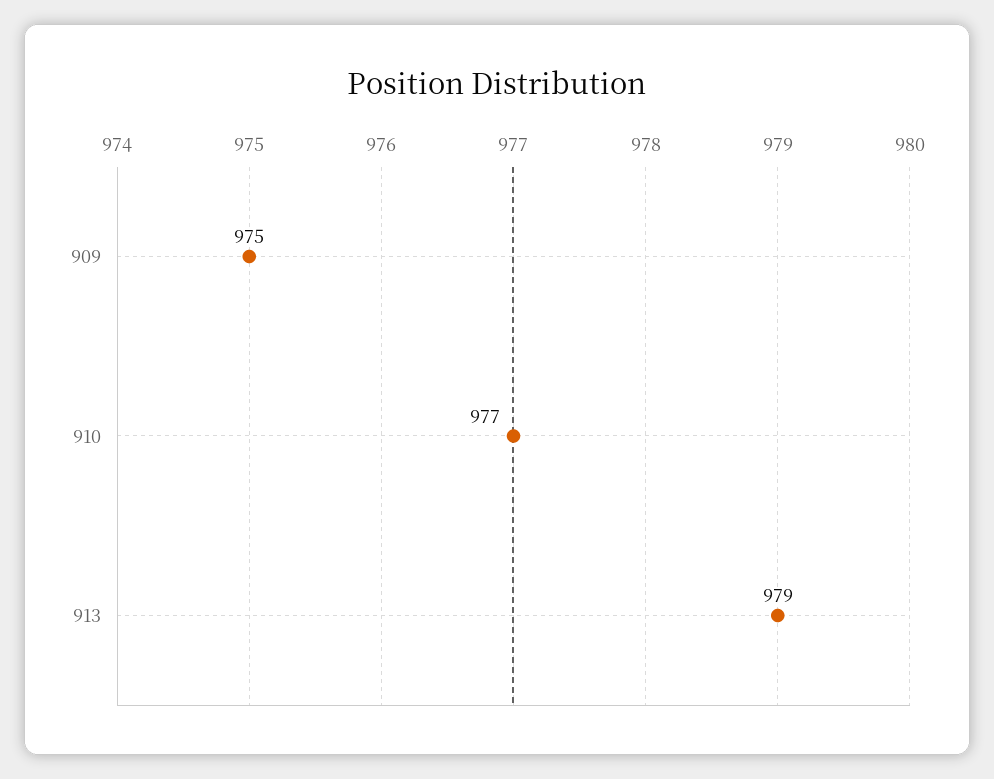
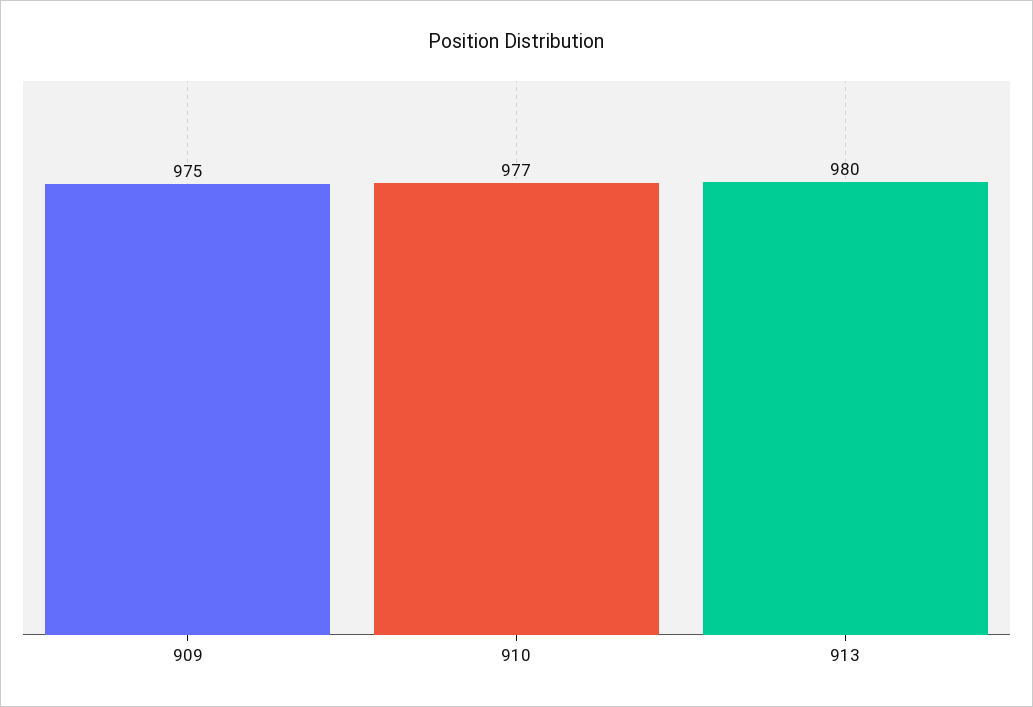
913: 979 -> 980

